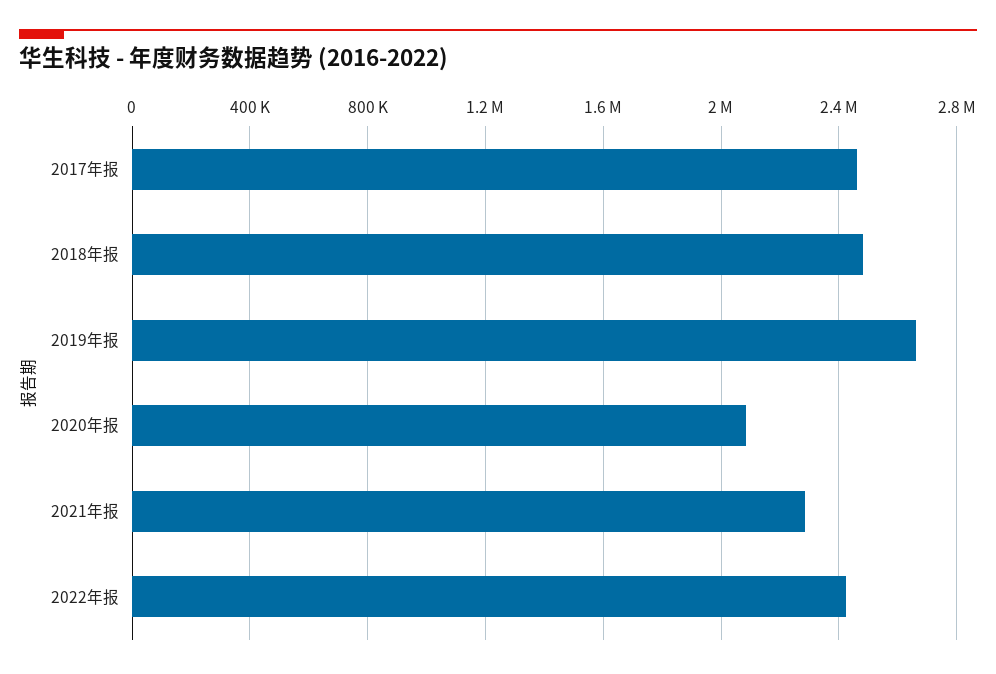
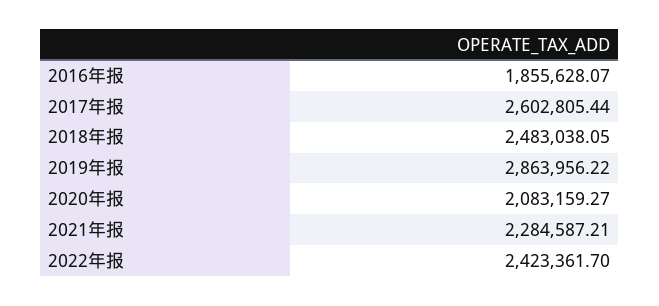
2017年报: 2450000 -> 2602805.44
2019年报: 2650000 -> 2863956.22
2016年报: none -> 1855628.07

